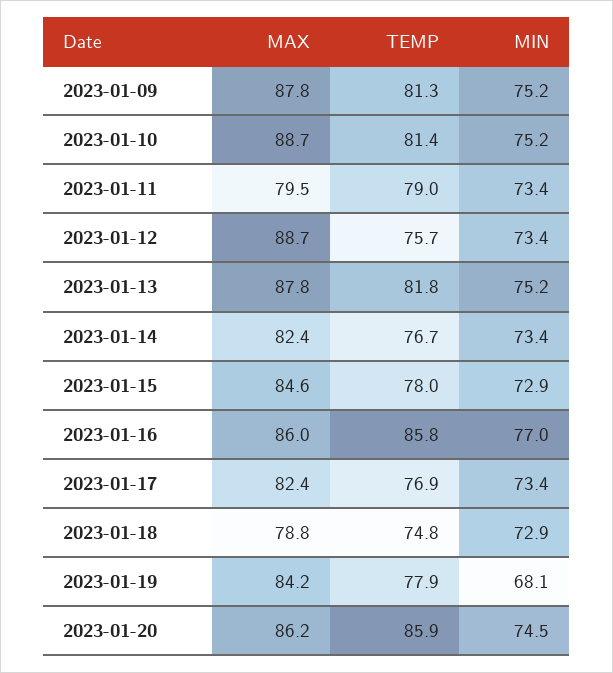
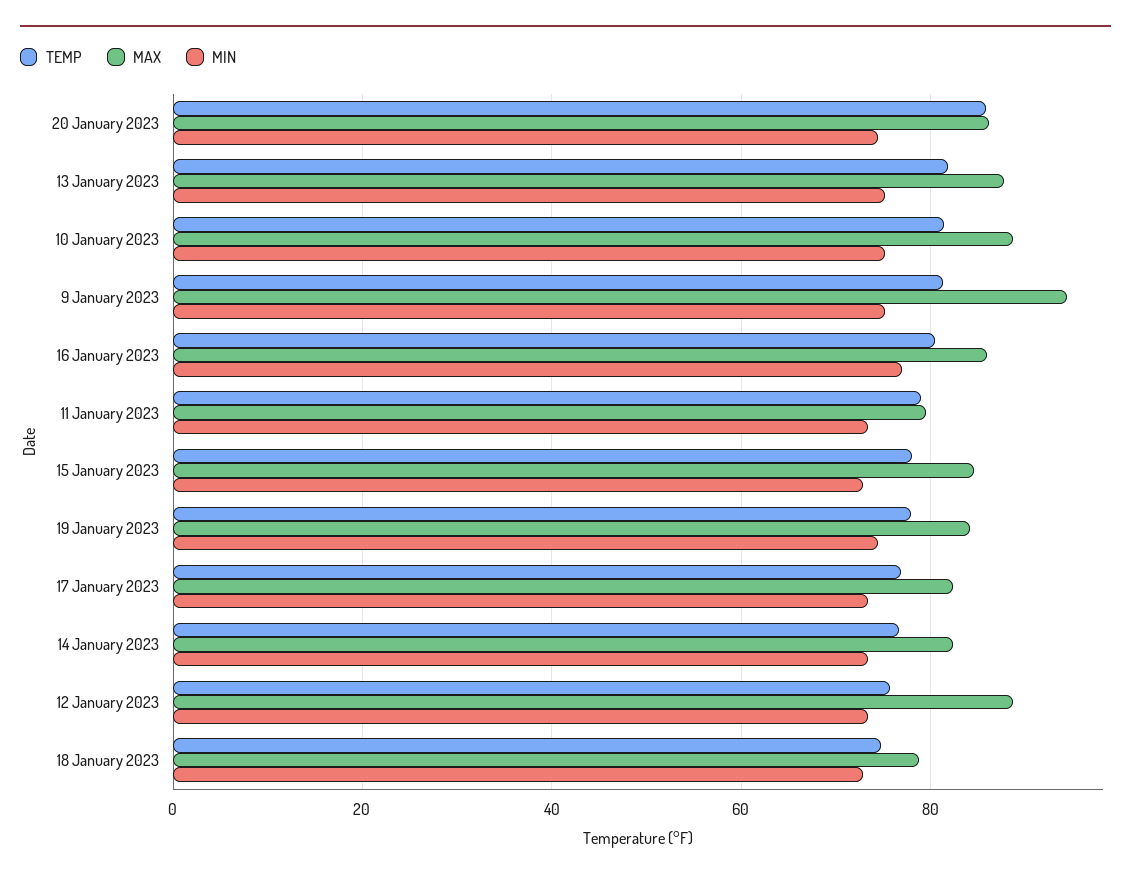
MAX, 2023-01-09: 87.8 -> 94
TEMP, 2023-01-16: 85.8 -> 80
MIN, 2023-01-19: 68.1 -> 74

